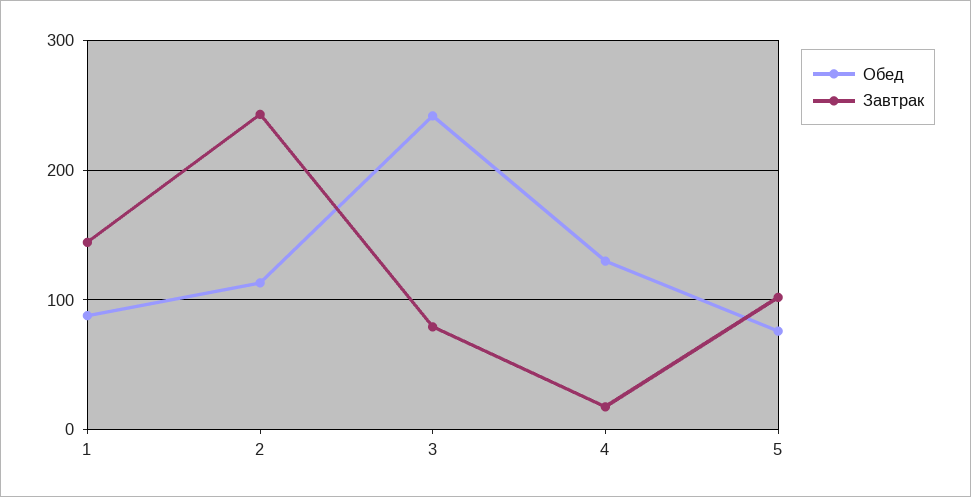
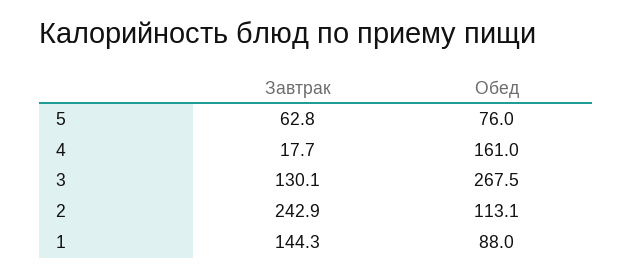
Обед, 3: 240 -> 267.5
Завтрак, 3: 80 -> 130.1
Обед, 4: 130 -> 161
Завтрак, 5: 100 -> 62.8

